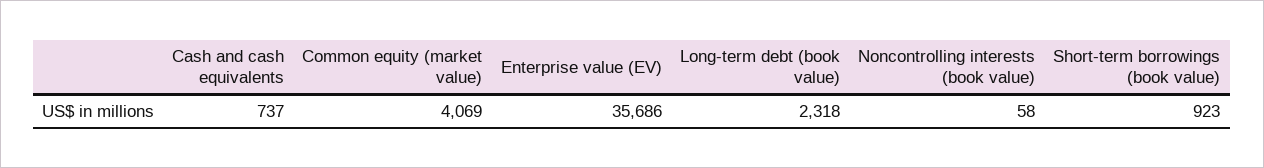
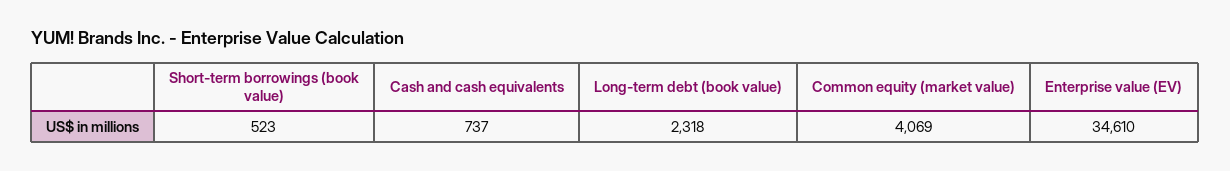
Enterprise value (EV): 35686 -> 34610
Noncontrolling interests (book value): 58 -> none
Short-term borrowings (book value): 923 -> 523

